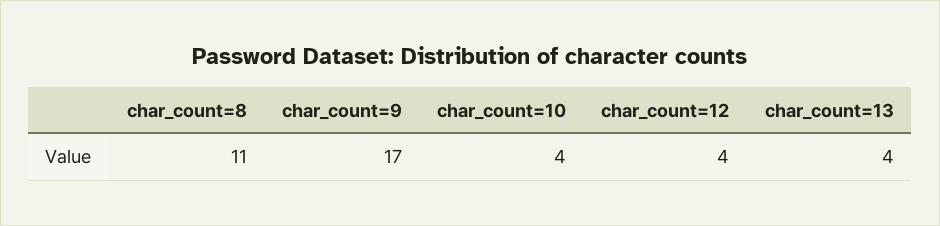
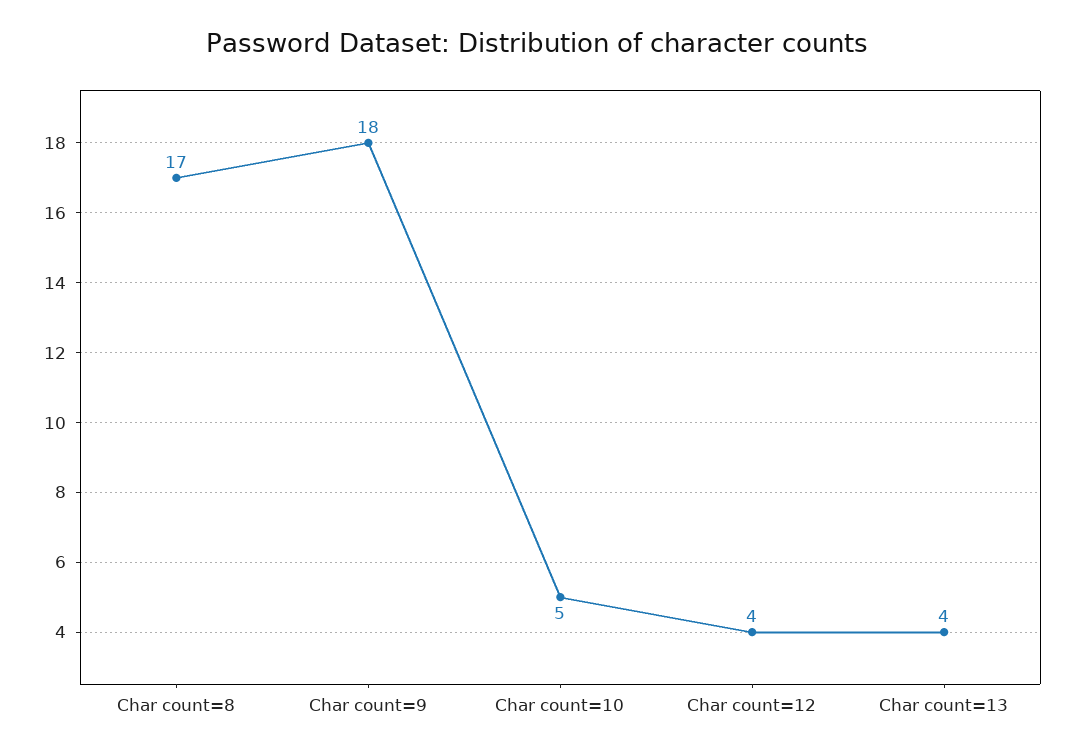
char_count=8: 11 -> 17
char_count=9: 17 -> 18
char_count=10: 4 -> 5

